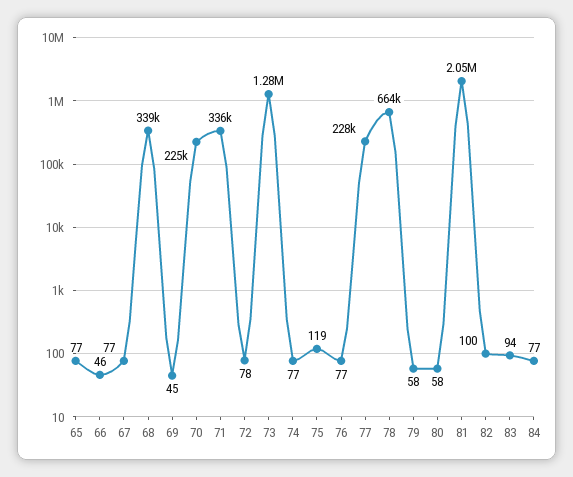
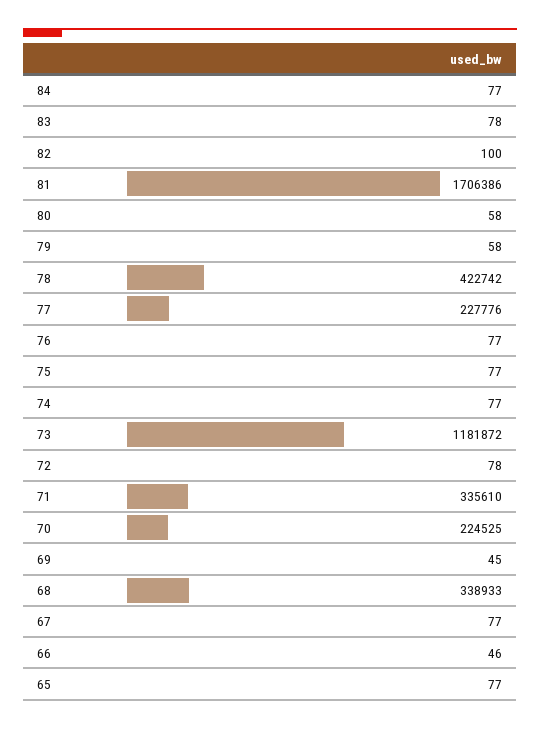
73: 1280000 -> 1181872
75: 119 -> 77
78: 664000 -> 422742
81: 2050000 -> 1706386
83: 94 -> 78

